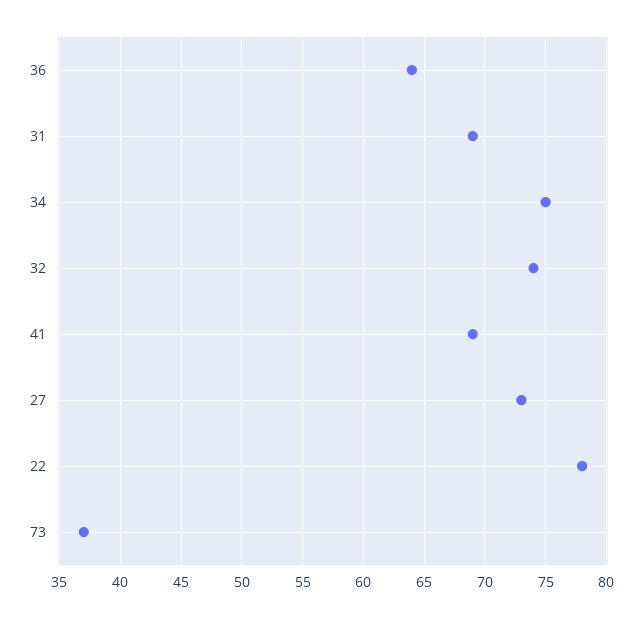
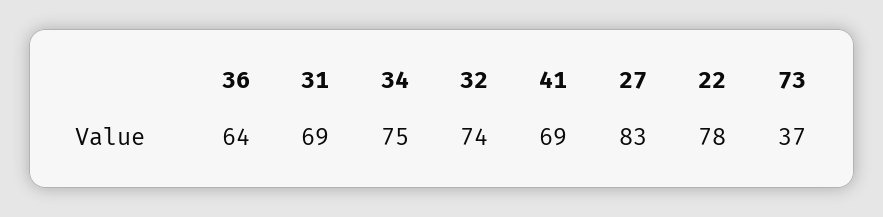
27: 73 -> 83

